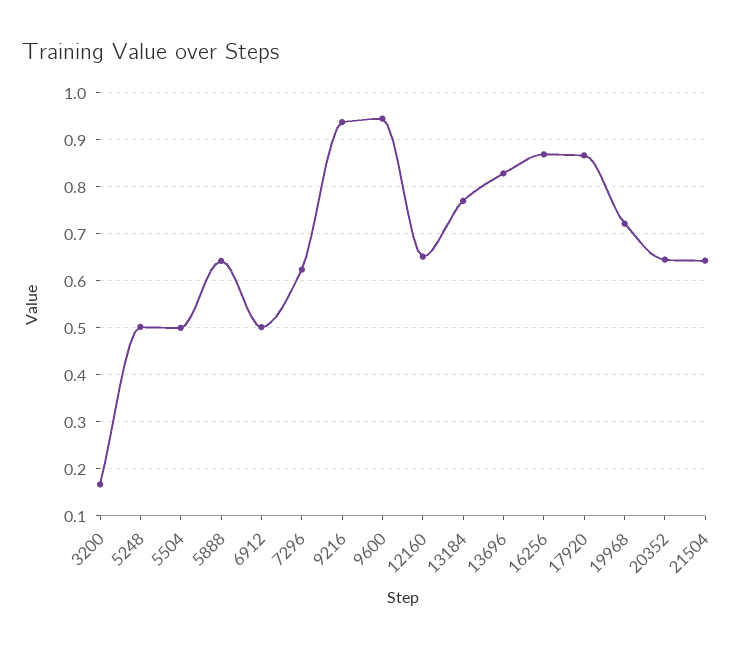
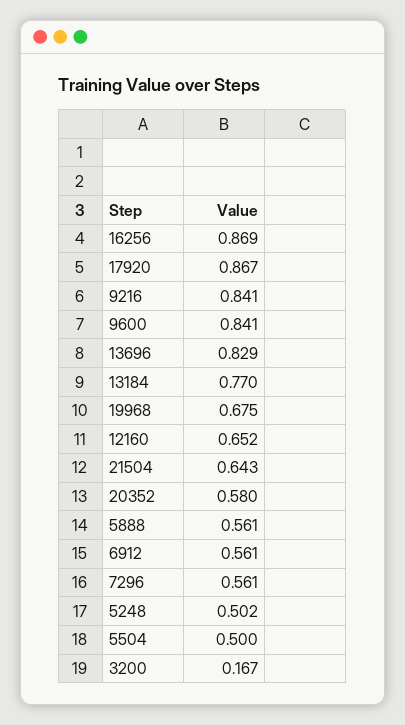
5888: 0.64 -> 0.561
6912: 0.5 -> 0.561
7296: 0.62 -> 0.561
9216: 0.94 -> 0.841
9600: 0.94 -> 0.841
19968: 0.72 -> 0.675
20352: 0.64 -> 0.58

